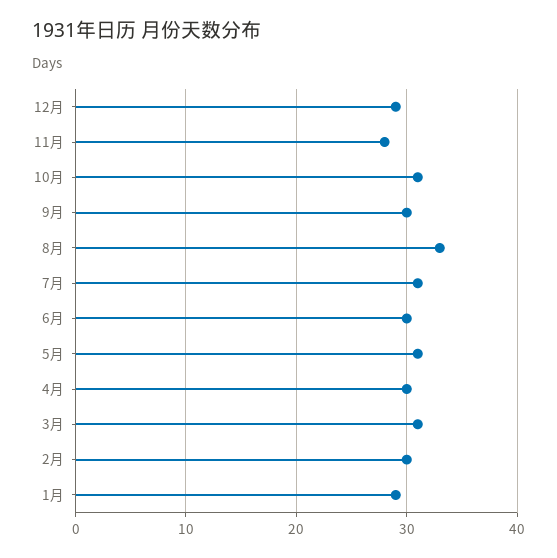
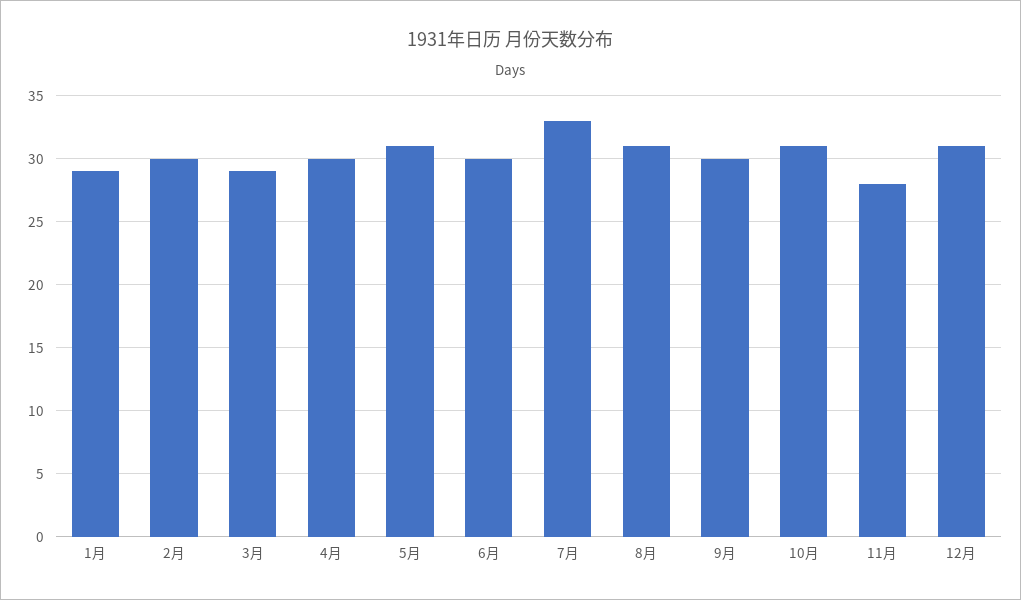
12月: 29 -> 31
8月: 33 -> 31
7月: 31 -> 33
3月: 31 -> 29

